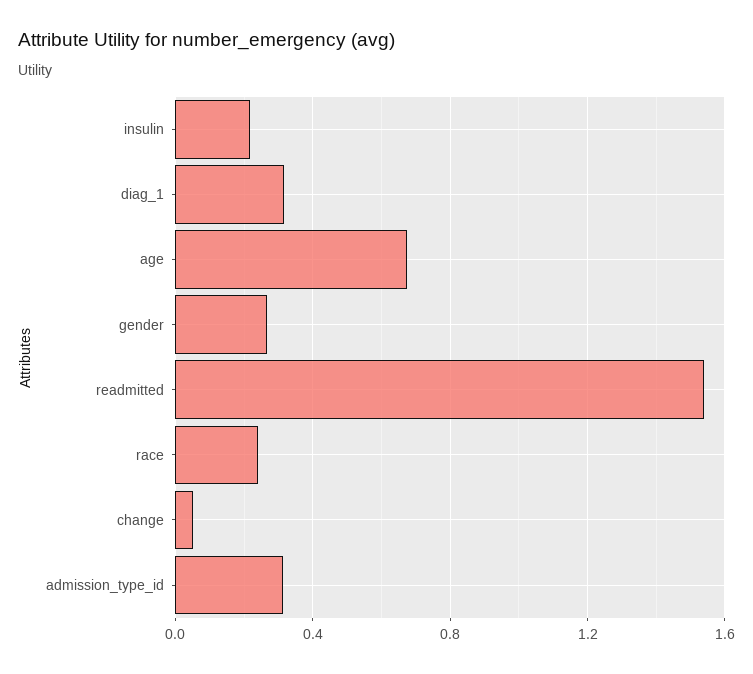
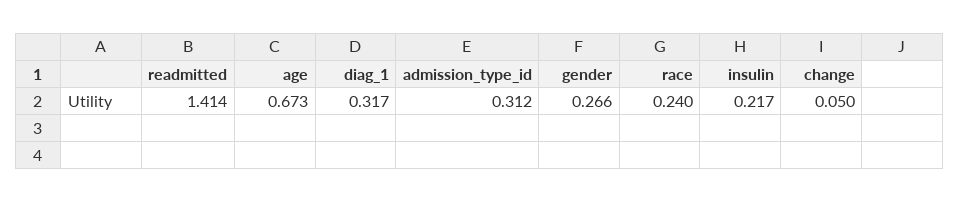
readmitted: 1.55 -> 1.414

